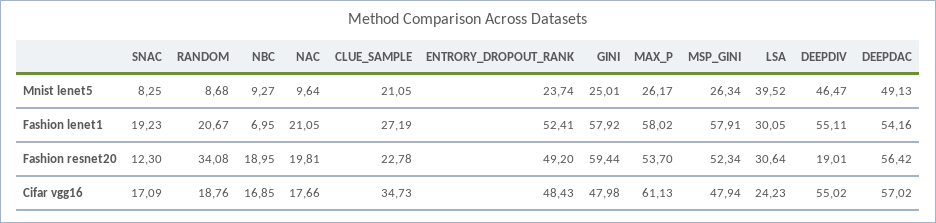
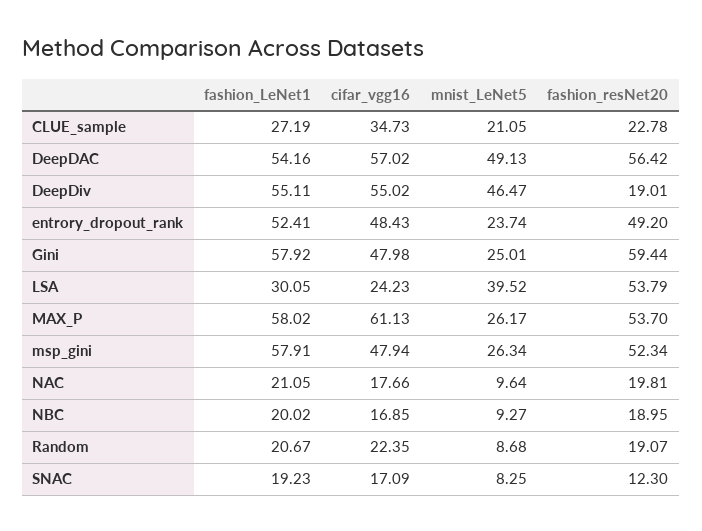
NBC, Fashion lenet1: 6.95 -> 20.02
RANDOM, Fashion resnet20: 34.08 -> 19.07
LSA, Fashion resnet20: 30.64 -> 53.79
RANDOM, Cifar vgg16: 18.76 -> 22.35

